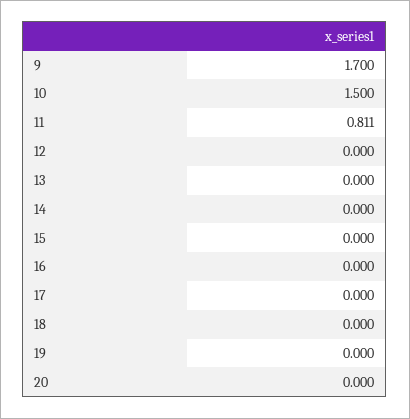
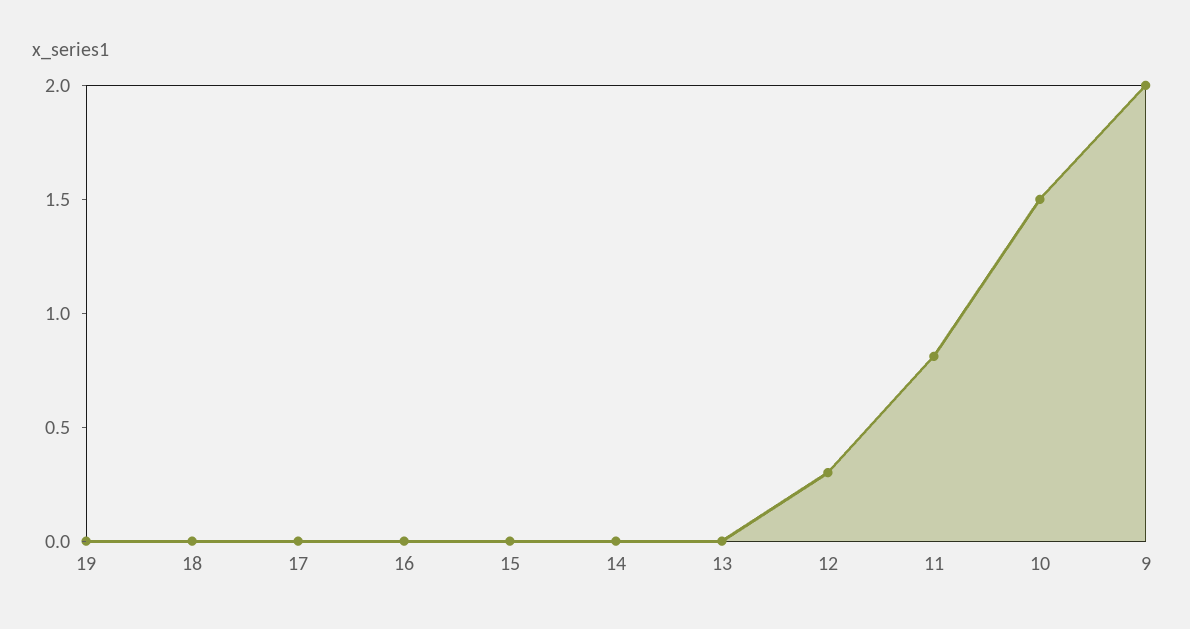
9: 1.7 -> 2
12: 0 -> 0.3
20: 0 -> none

